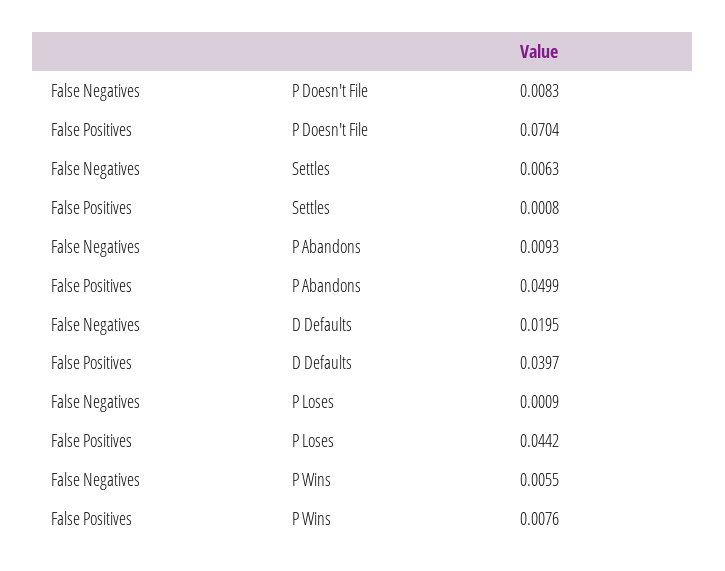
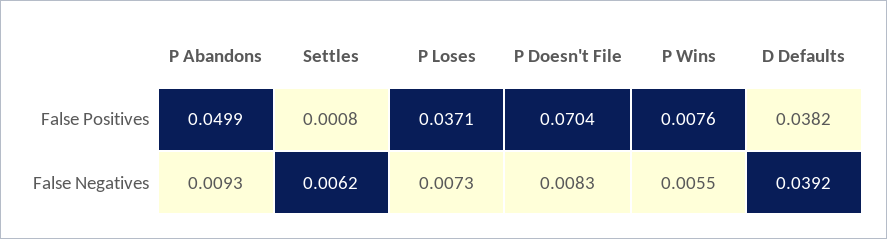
False Negatives, Settles: 0.0063 -> 0.0062
False Negatives, D Defaults: 0.0195 -> 0.0392
False Positives, D Defaults: 0.0397 -> 0.0382
False Negatives, P Loses: 0.0009 -> 0.0073
False Positives, P Loses: 0.0442 -> 0.0371

